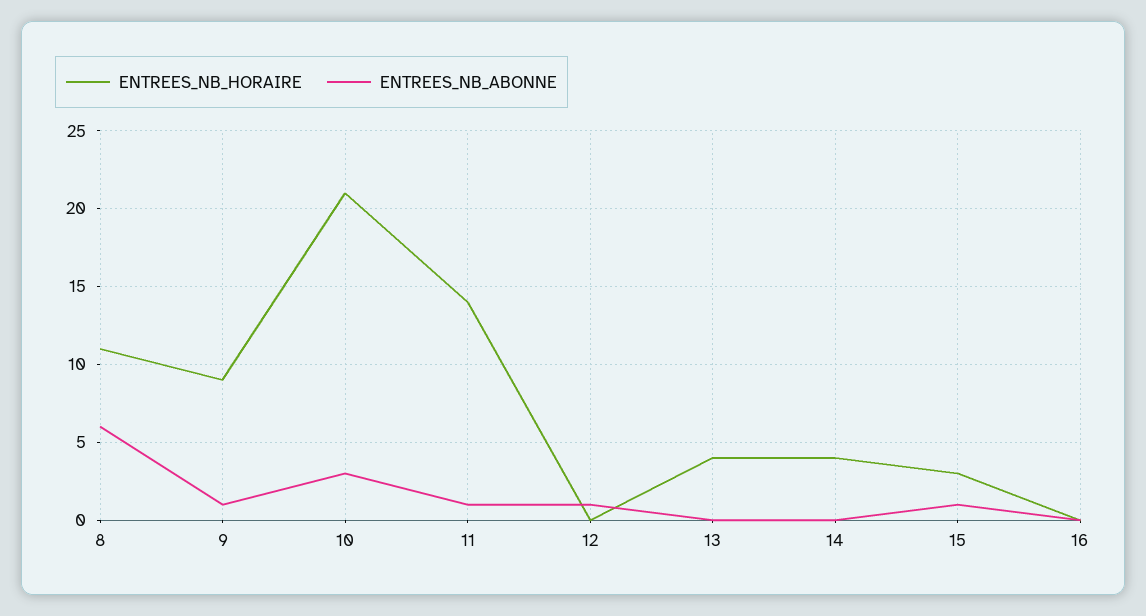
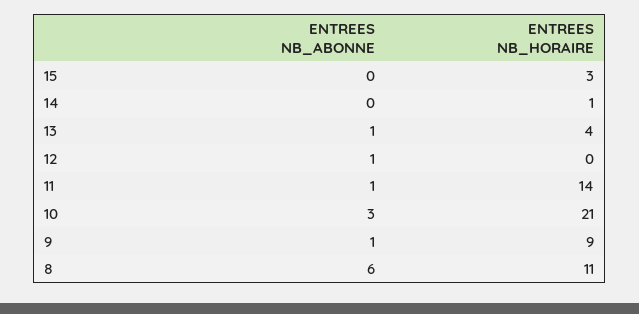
ENTREES_NB_ABONNE, 13: 0 -> 1
ENTREES_NB_HORAIRE, 14: 4 -> 1
ENTREES_NB_ABONNE, 15: 1 -> 0
ENTREES_NB_HORAIRE, 16: 0 -> none
ENTREES_NB_ABONNE, 16: 0 -> none

